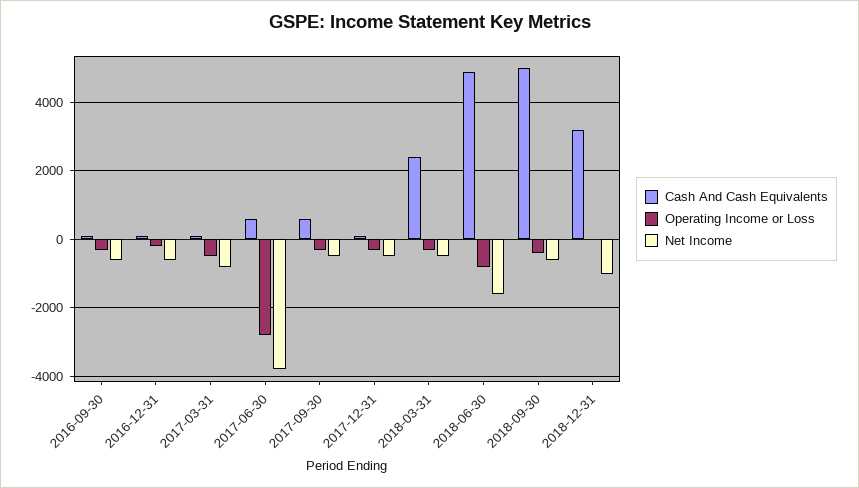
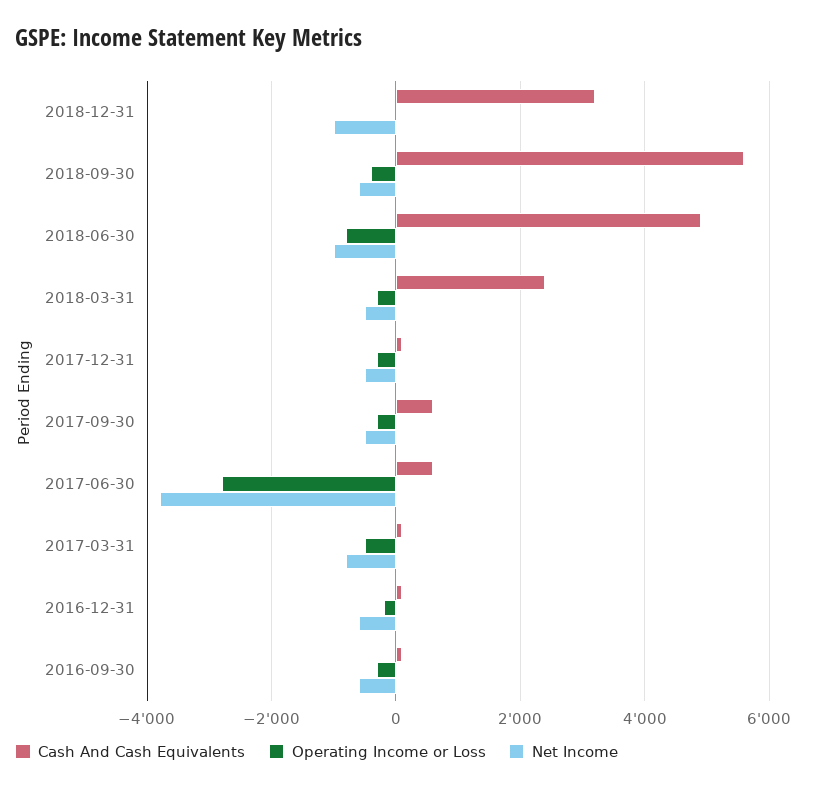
Net Income, 2018-06-30: -1600 -> -1000
Cash And Cash Equivalents, 2018-09-30: 5000 -> 5600

